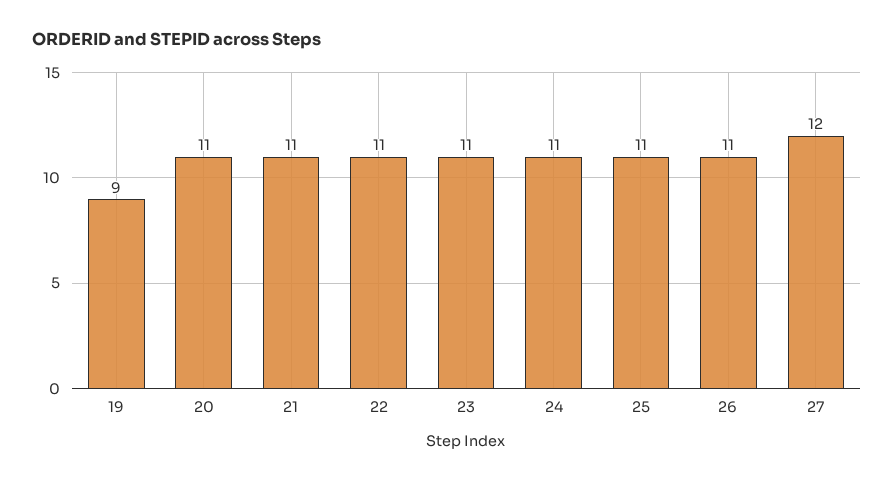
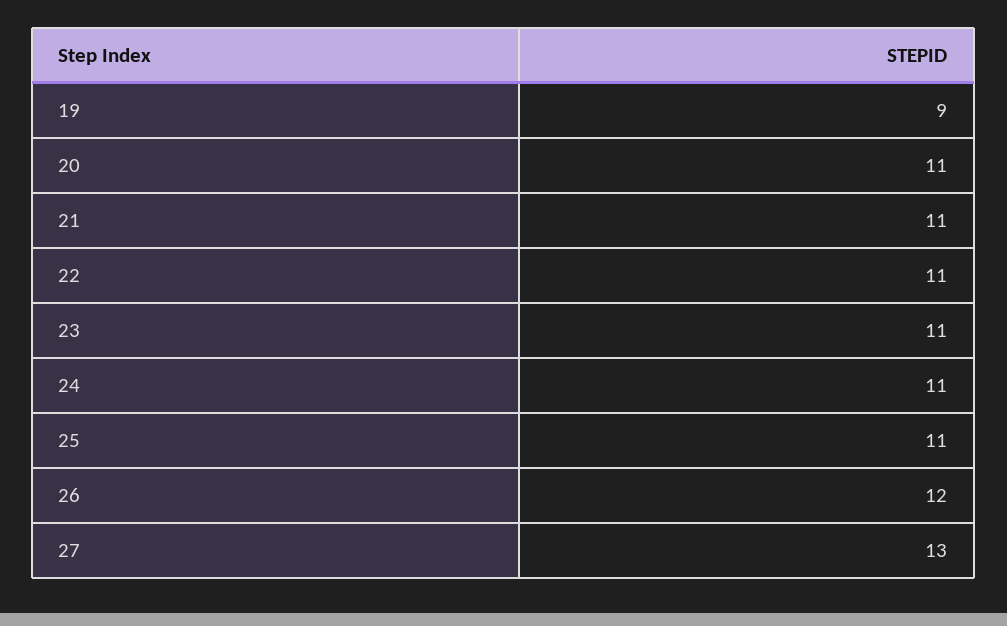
26: 11 -> 12
27: 12 -> 13

